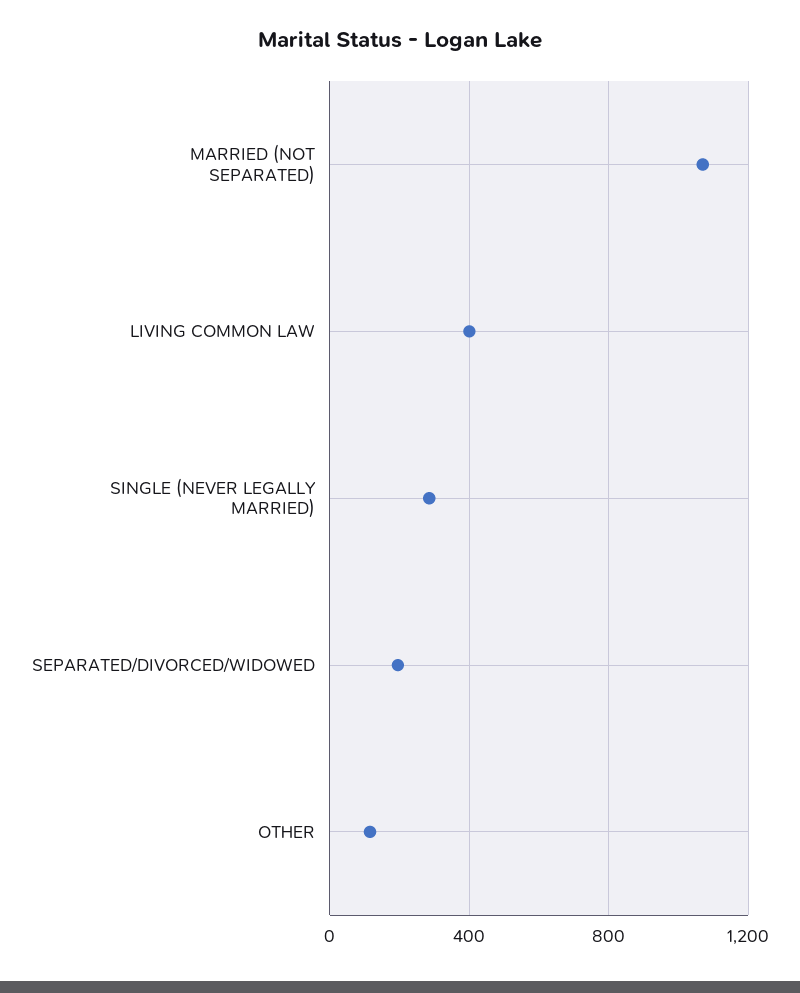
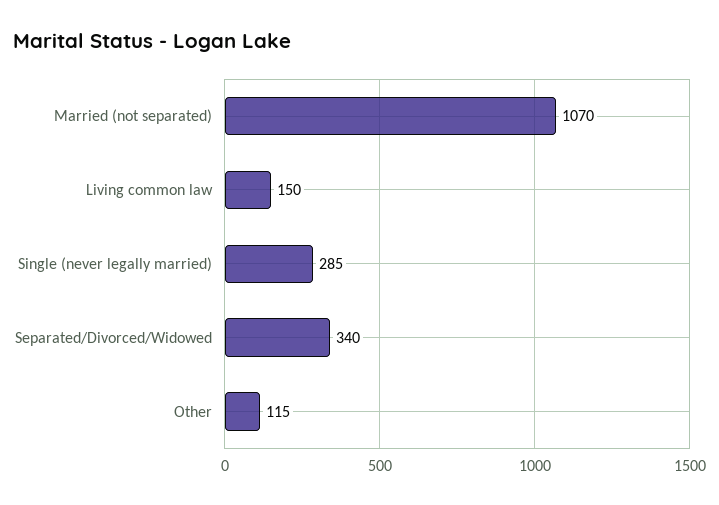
LIVING COMMON LAW: 400 -> 150
SEPARATED/DIVORCED/WIDOWED: 200 -> 340

